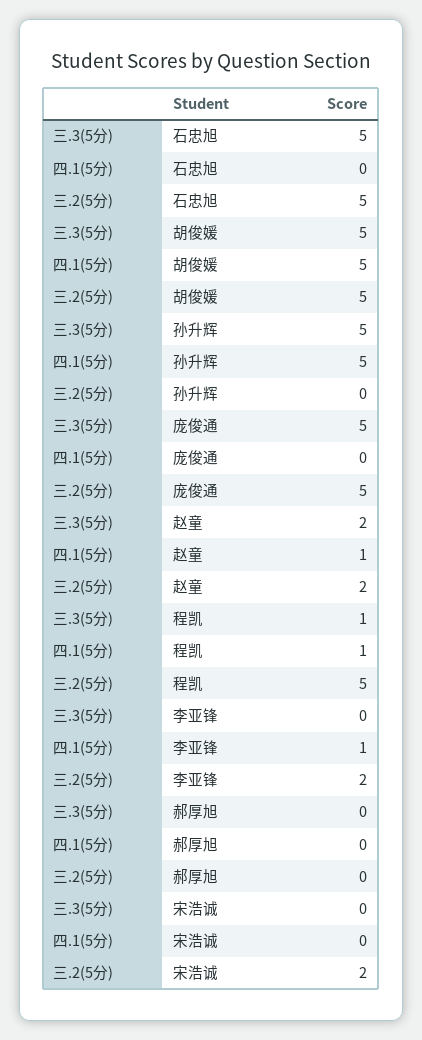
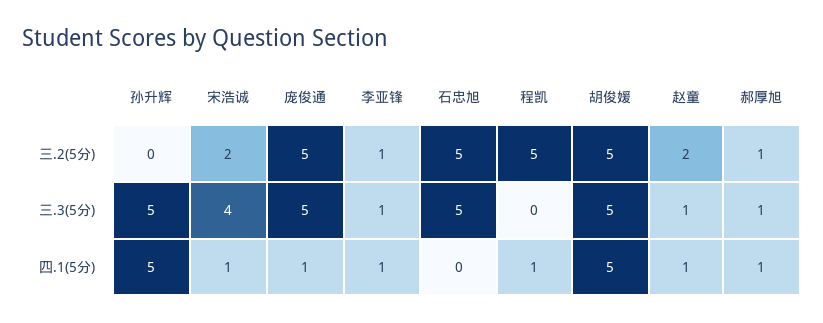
四.1(5分), 庞俊通: 0 -> 1
三.3(5分), 赵童: 2 -> 1
三.3(5分), 程凯: 1 -> 0
三.3(5分), 李亚锋: 0 -> 1
三.2(5分), 李亚锋: 2 -> 1
三.3(5分), 郝厚旭: 0 -> 1
四.1(5分), 郝厚旭: 0 -> 1
三.2(5分), 郝厚旭: 0 -> 1
三.3(5分), 宋浩诚: 0 -> 4
四.1(5分), 宋浩诚: 0 -> 1

